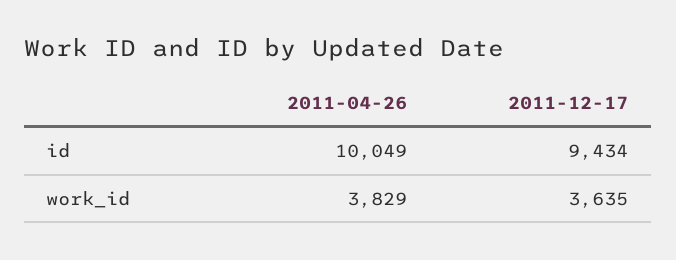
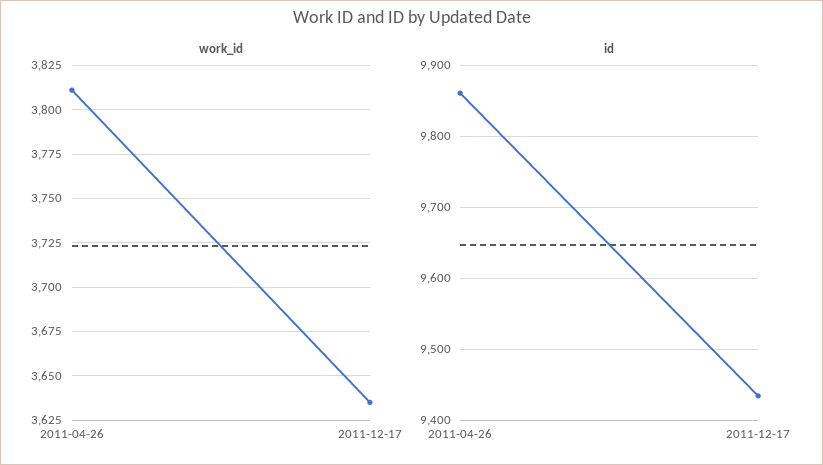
id, 2011-04-26: 10049 -> 9860
work_id, 2011-04-26: 3829 -> 3810

